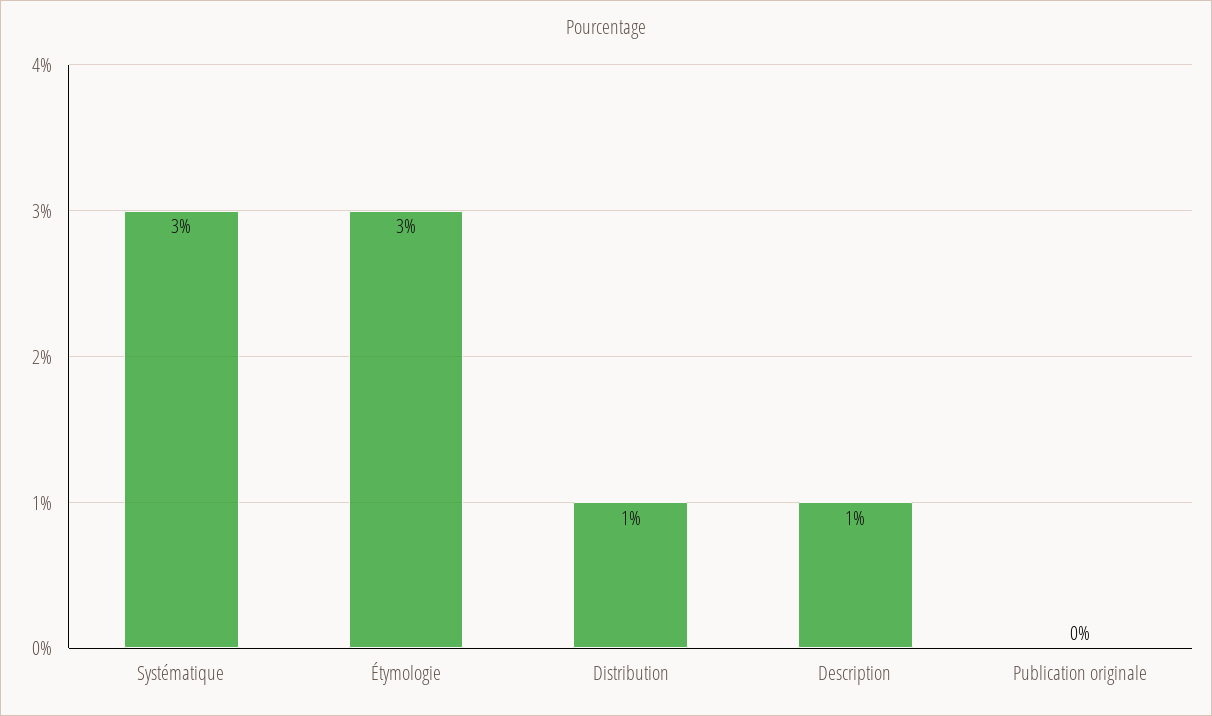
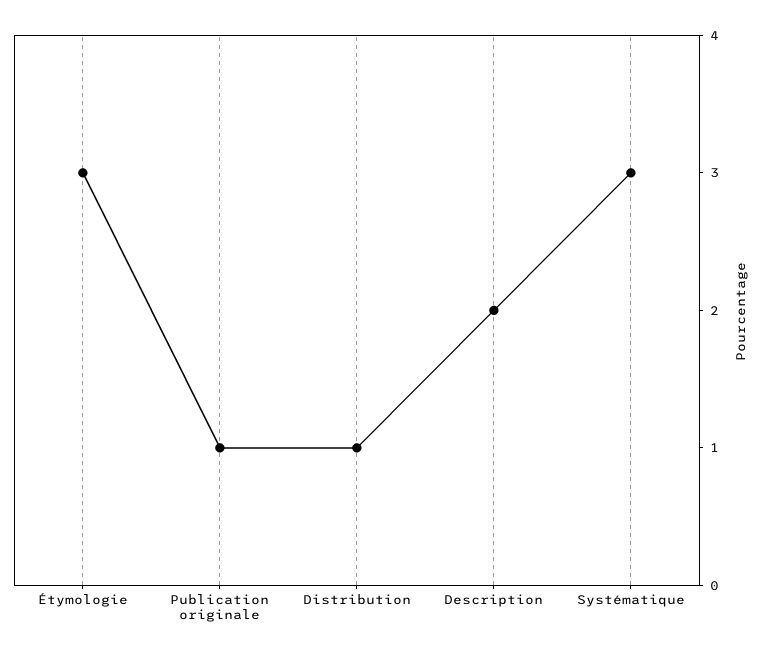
Description: 1 -> 2
Publication originale: 0 -> 1

